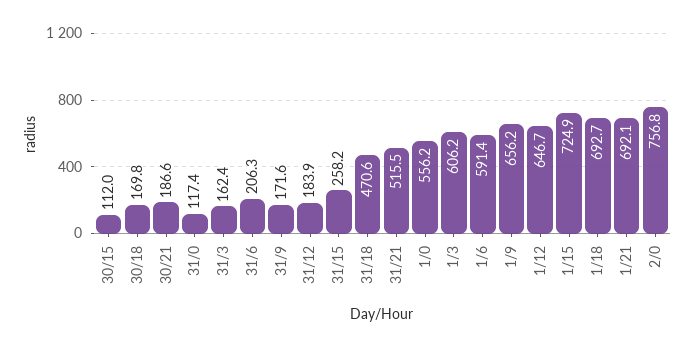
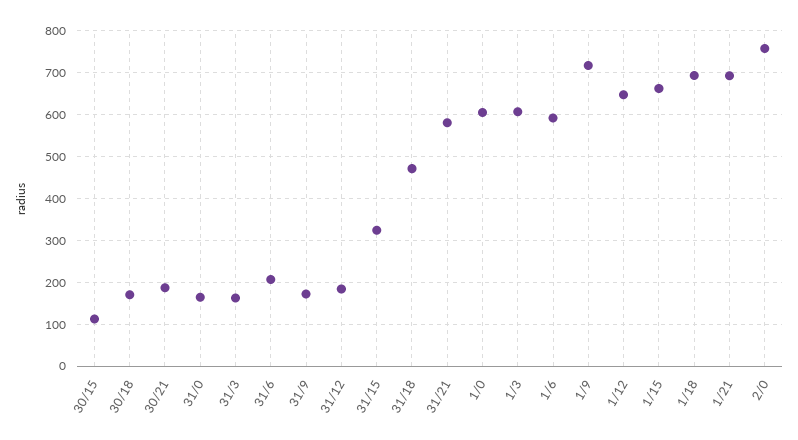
31/0: 117.4 -> 160
31/15: 258.2 -> 320
31/21: 515.5 -> 580
1/0: 556.2 -> 600
1/9: 656.2 -> 720
1/15: 724.9 -> 660

